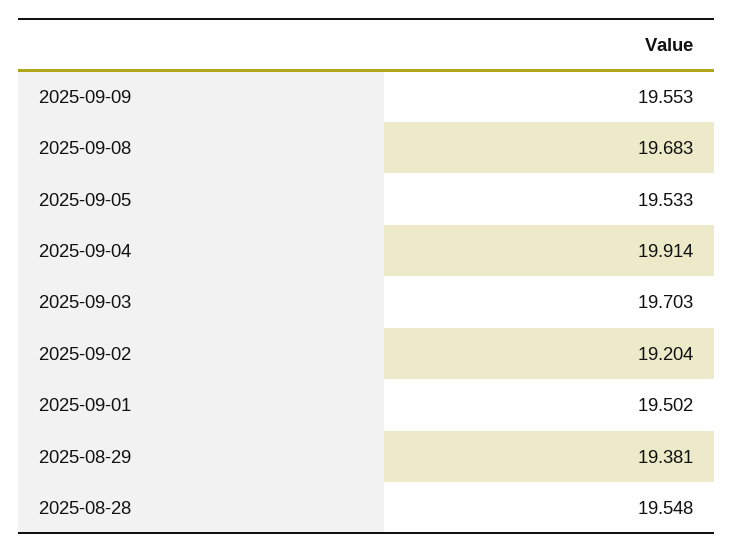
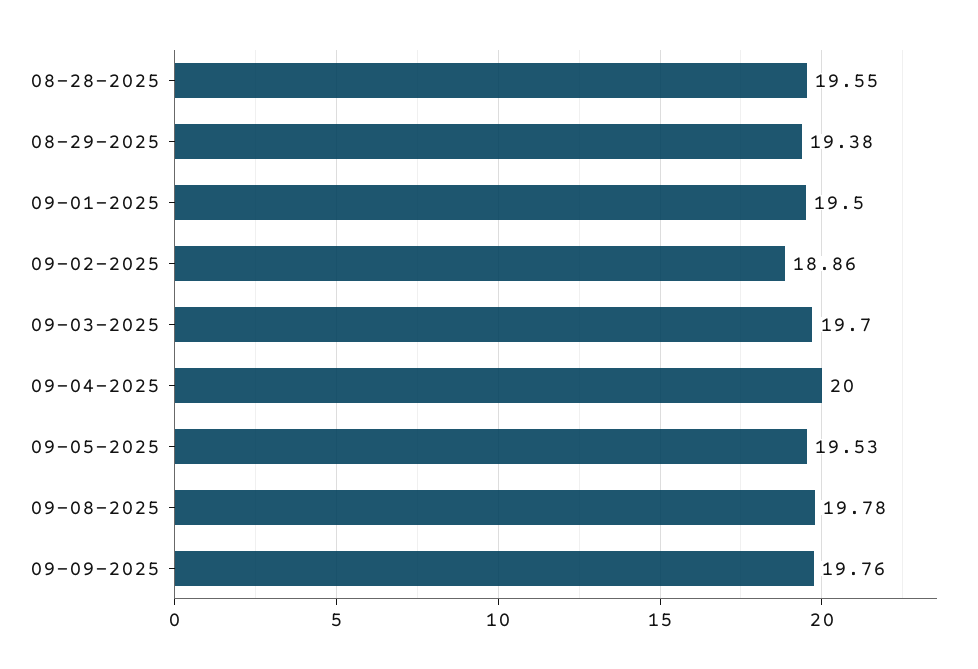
2025-09-09: 19.553 -> 19.76
2025-09-08: 19.683 -> 19.78
2025-09-04: 19.914 -> 20
2025-09-02: 19.204 -> 18.86

